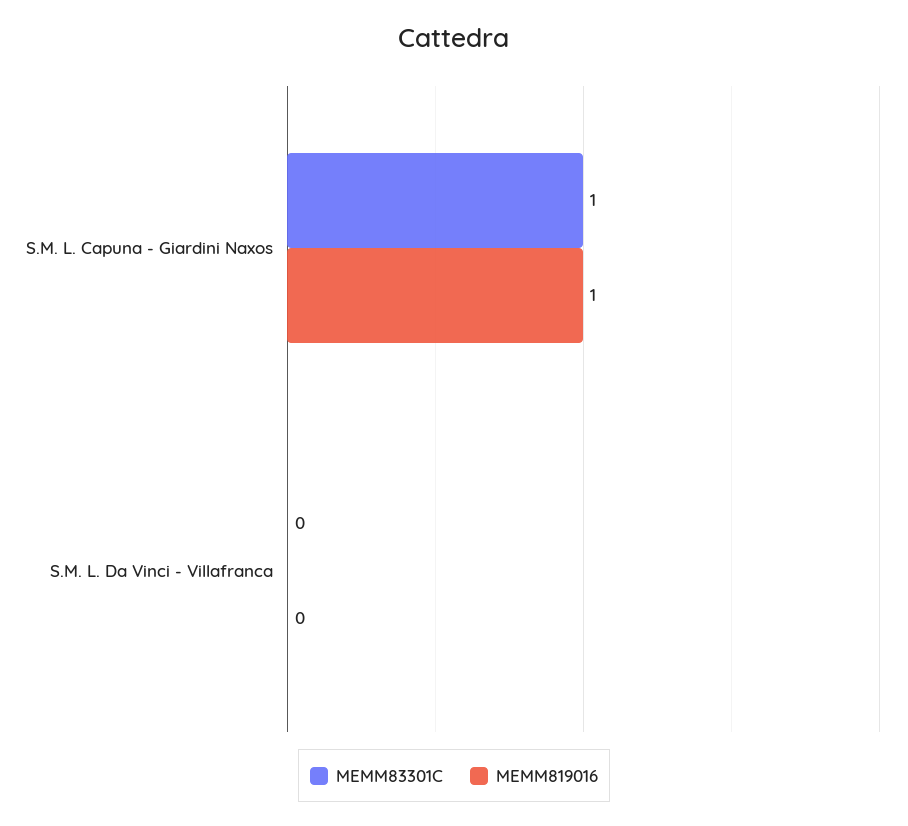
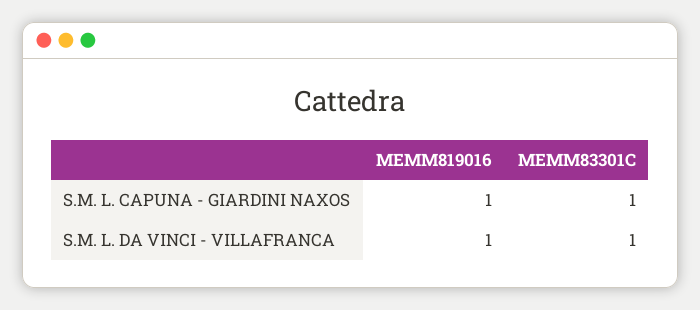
MEMM83301C, S.M. L. Da Vinci - Villafranca: 0 -> 1
MEMM819016, S.M. L. Da Vinci - Villafranca: 0 -> 1

